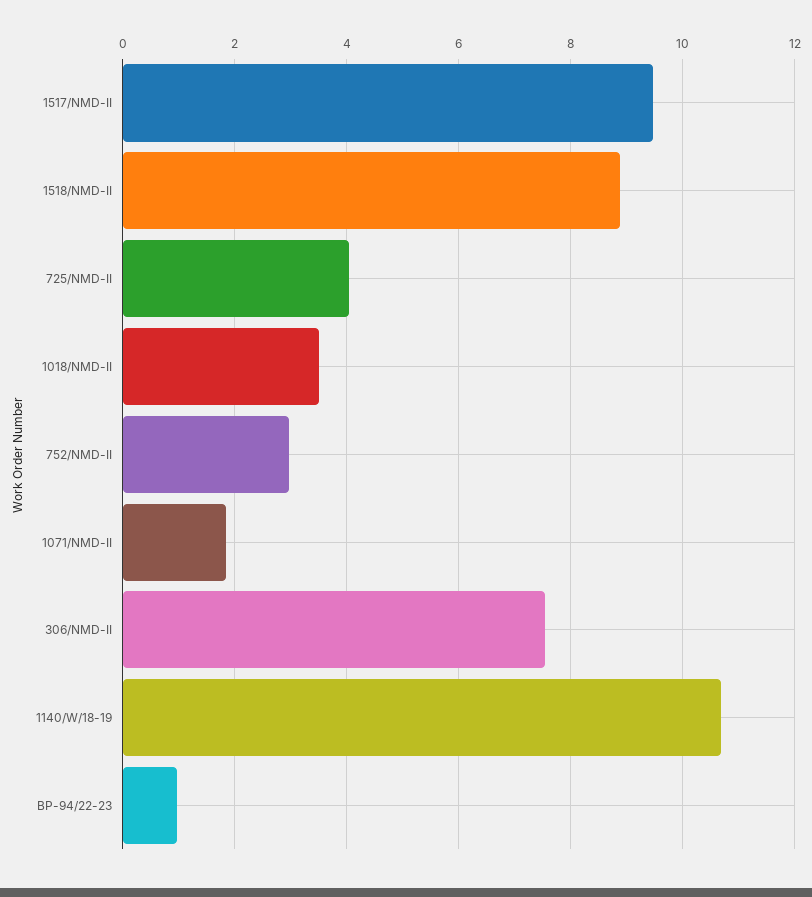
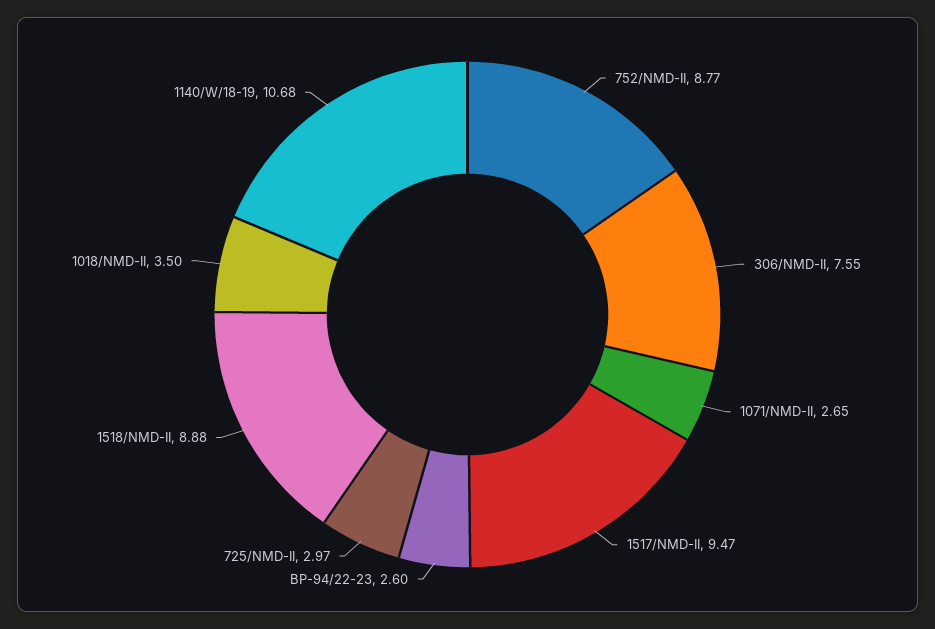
725/NMD-II: 4 -> 2.97
752/NMD-II: 3 -> 8.77
1071/NMD-II: 1.8 -> 2.65
BP-94/22-23: 1 -> 2.6

